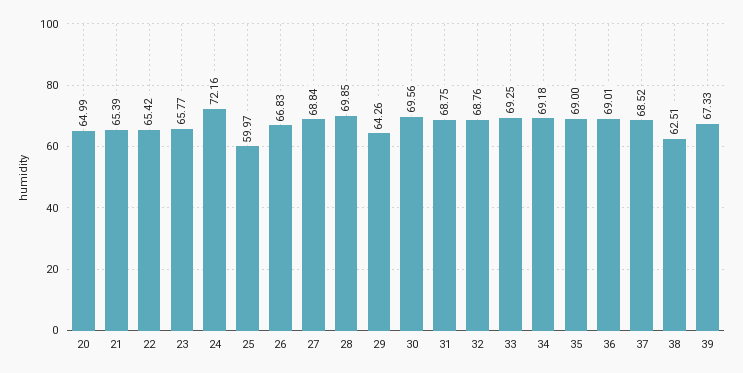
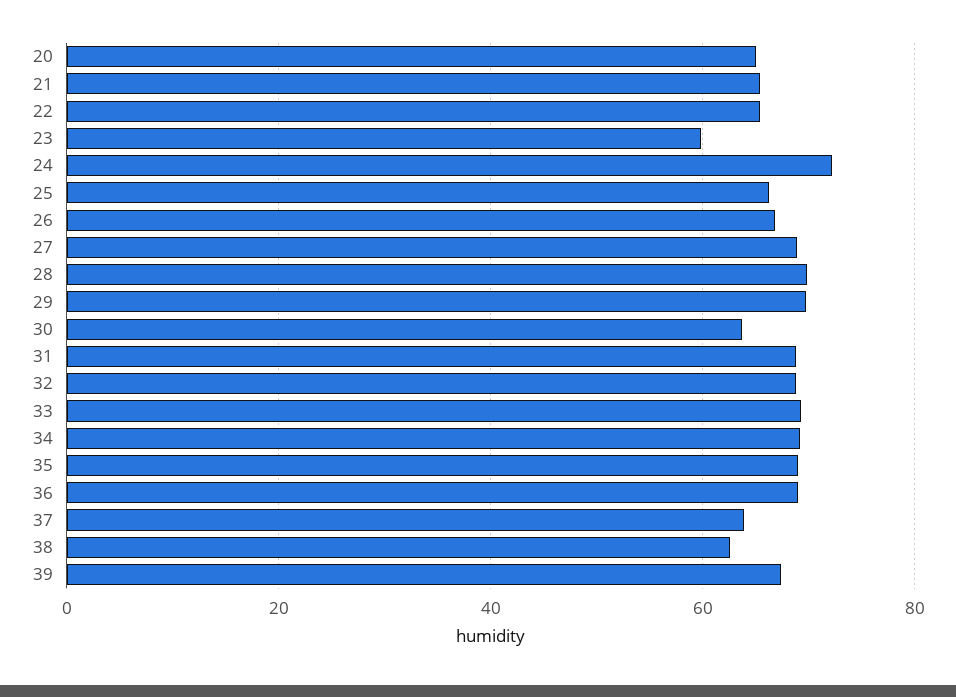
23: 65.77 -> 60
25: 59.97 -> 66
29: 64.26 -> 70
30: 69.56 -> 64
37: 68.52 -> 64

